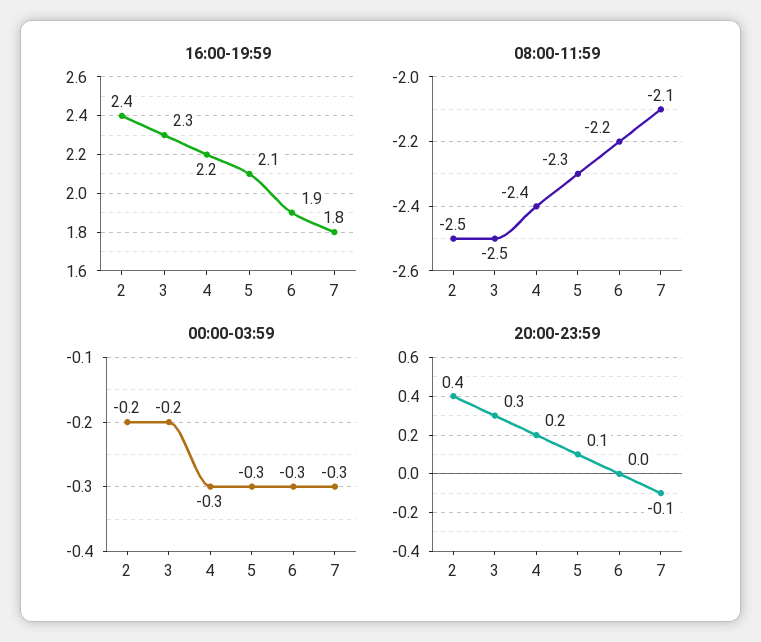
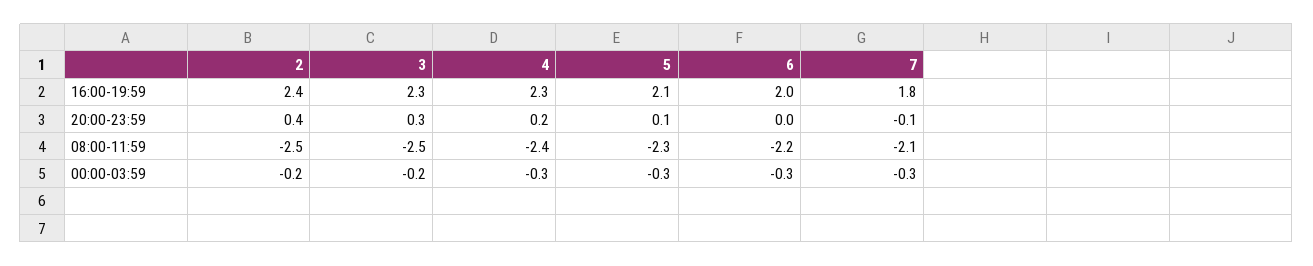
16:00-19:59, 4: 2.2 -> 2.3
16:00-19:59, 6: 1.9 -> 2

